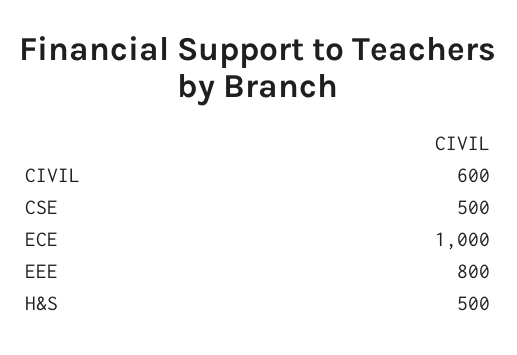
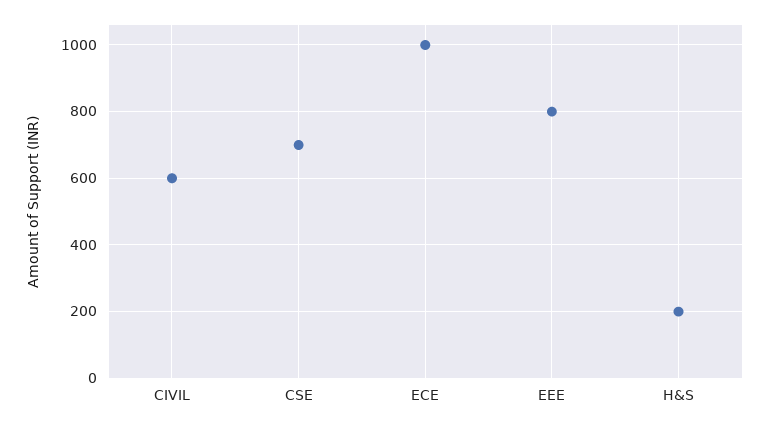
CSE: 500 -> 700
H&S: 500 -> 200

